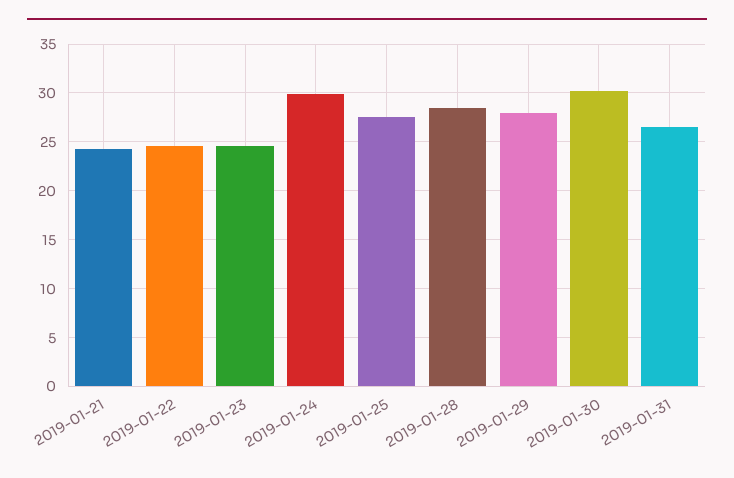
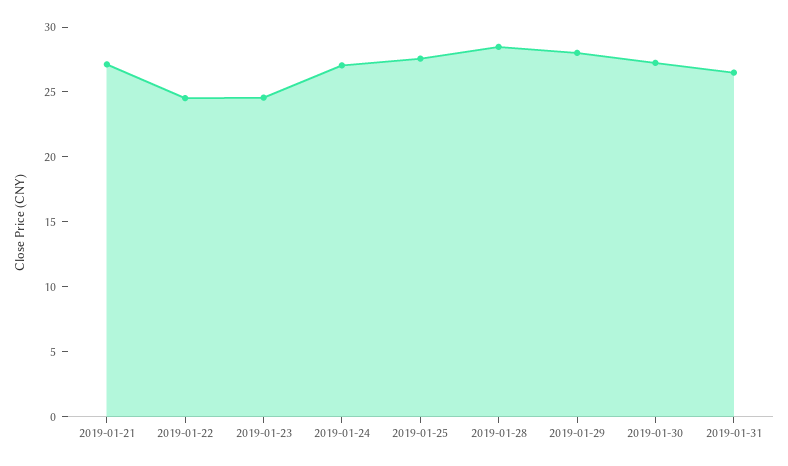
2019-01-21: 24 -> 27
2019-01-24: 30 -> 27
2019-01-30: 30 -> 27

